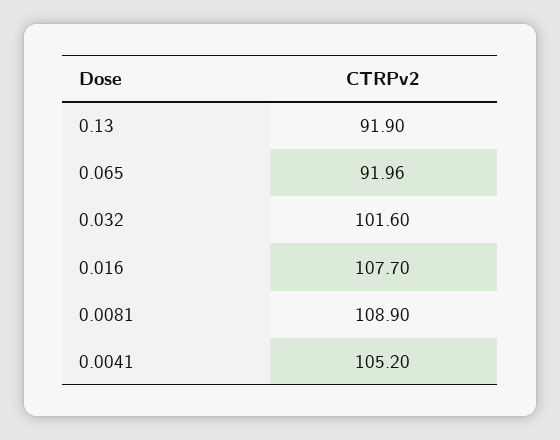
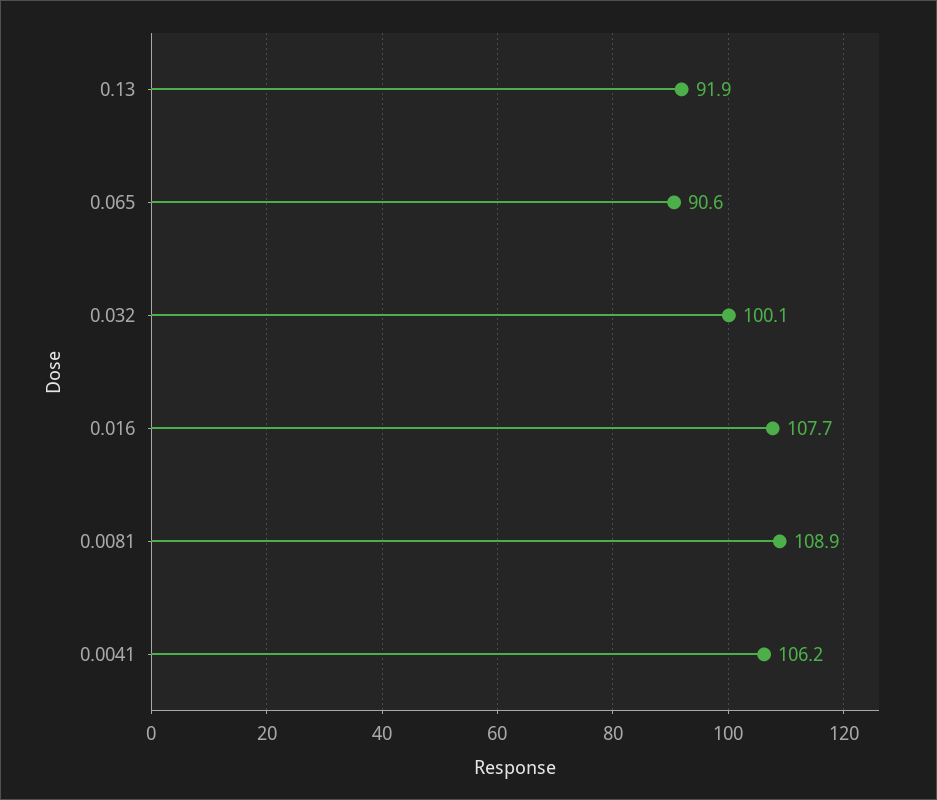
0.065: 91.96 -> 90.6
0.032: 101.6 -> 100.1
0.0041: 105.2 -> 106.2

